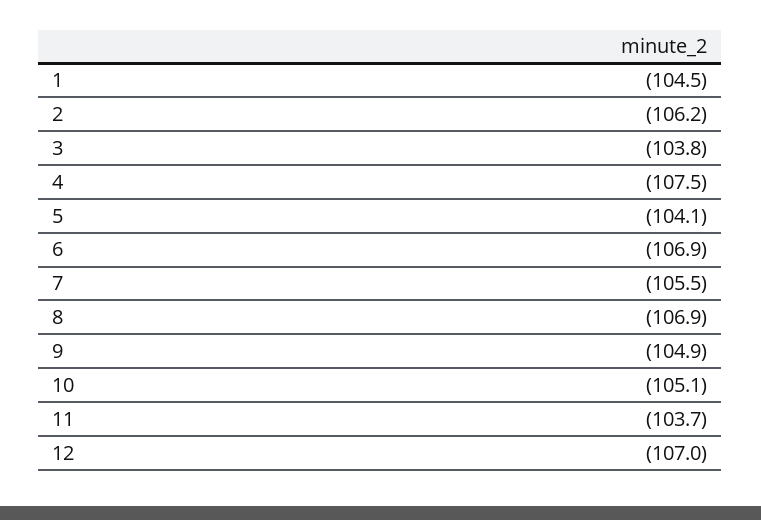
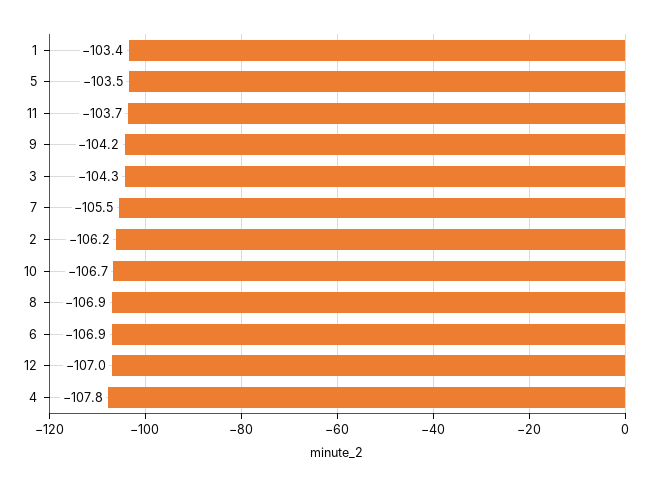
1: -104.5 -> -103.4
3: -103.8 -> -104.3
4: -107.5 -> -107.8
5: -104.1 -> -103.5
9: -104.9 -> -104.2
10: -105.1 -> -106.7

